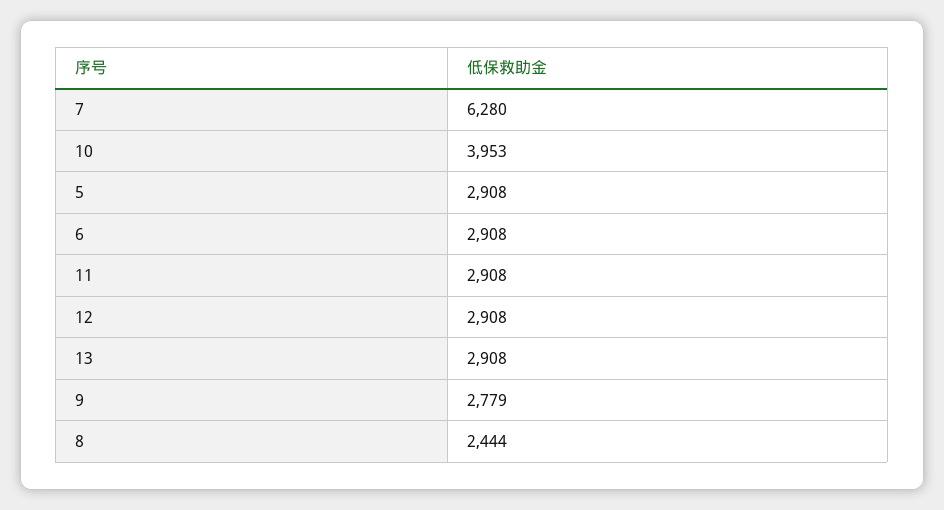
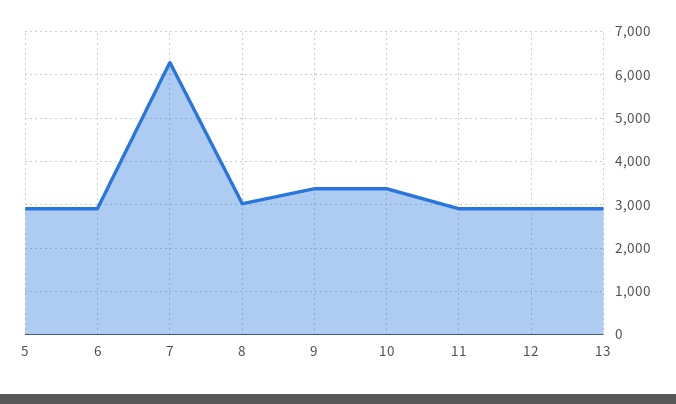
10: 3953 -> 3400
9: 2779 -> 3400
8: 2444 -> 3000

